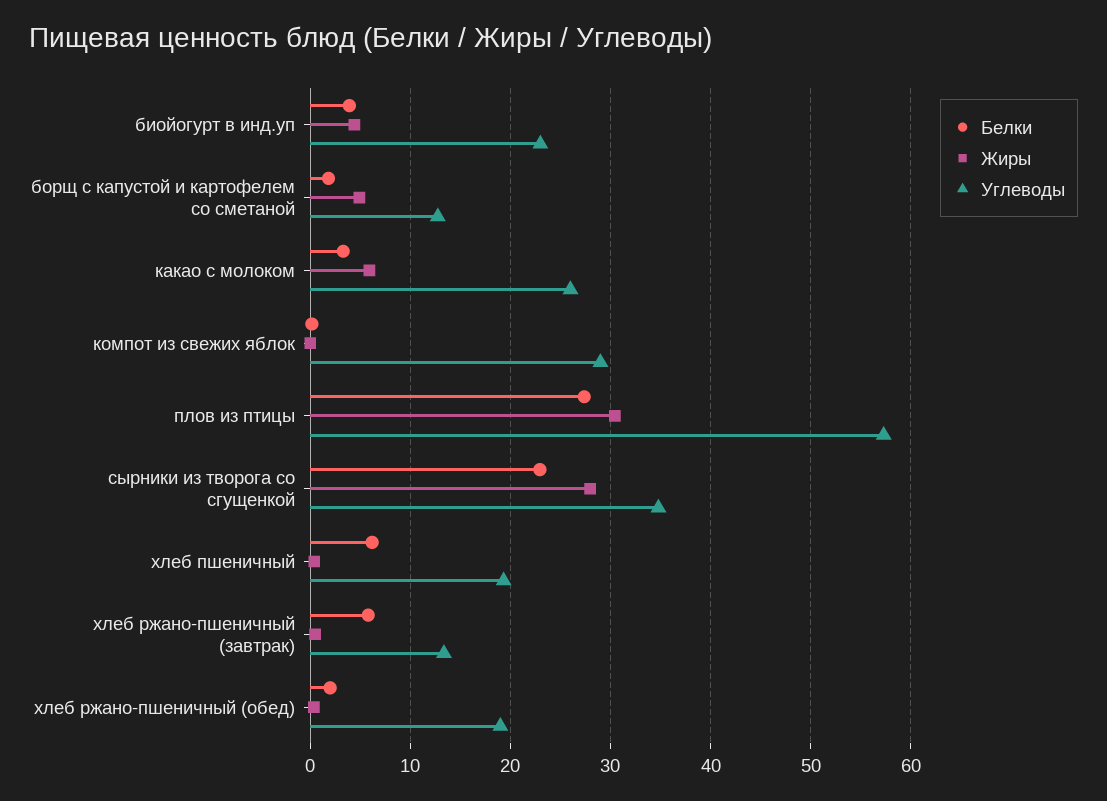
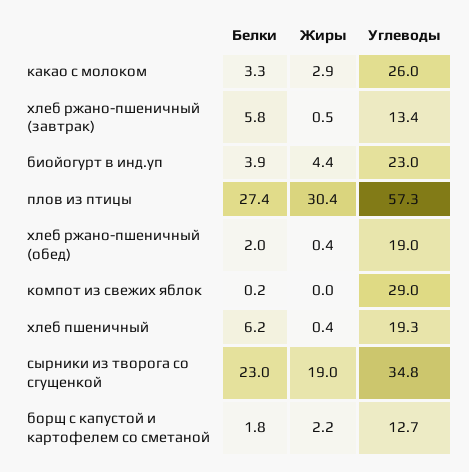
Жиры, борщ с капустой и картофелем со сметаной: 5 -> 2.2
Жиры, какао с молоком: 6 -> 2.9
Жиры, сырники из творога со сгущенкой: 28 -> 19

